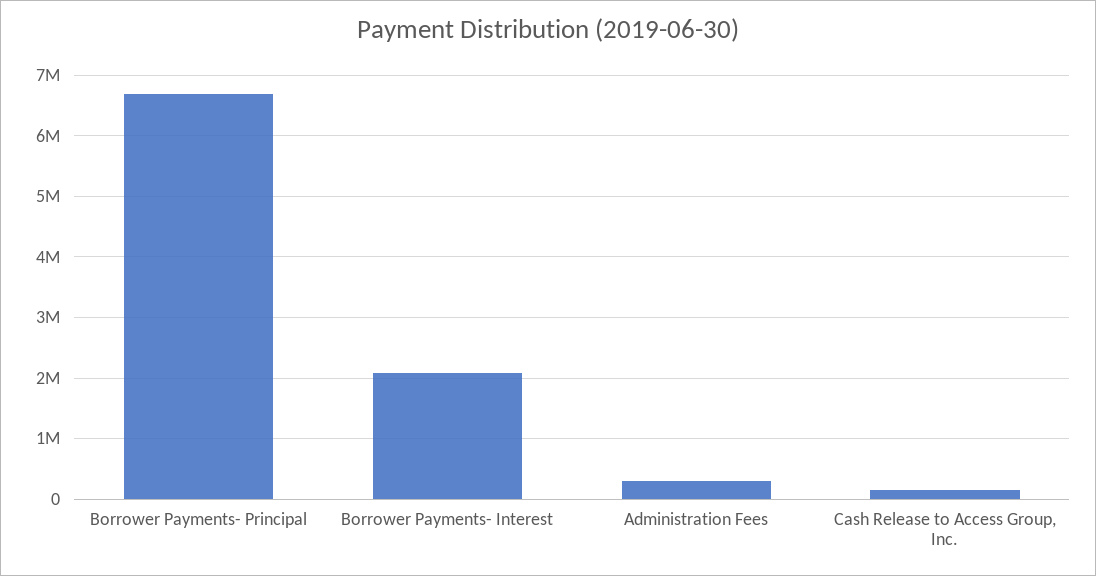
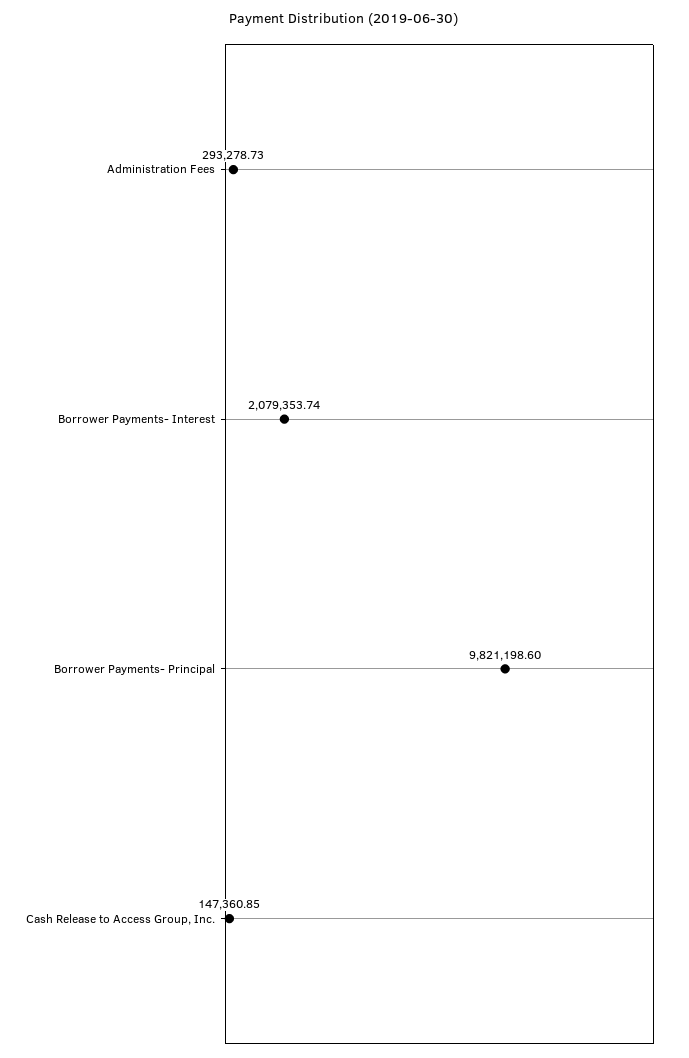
Borrower Payments- Principal: 6700000 -> 9821198.6

